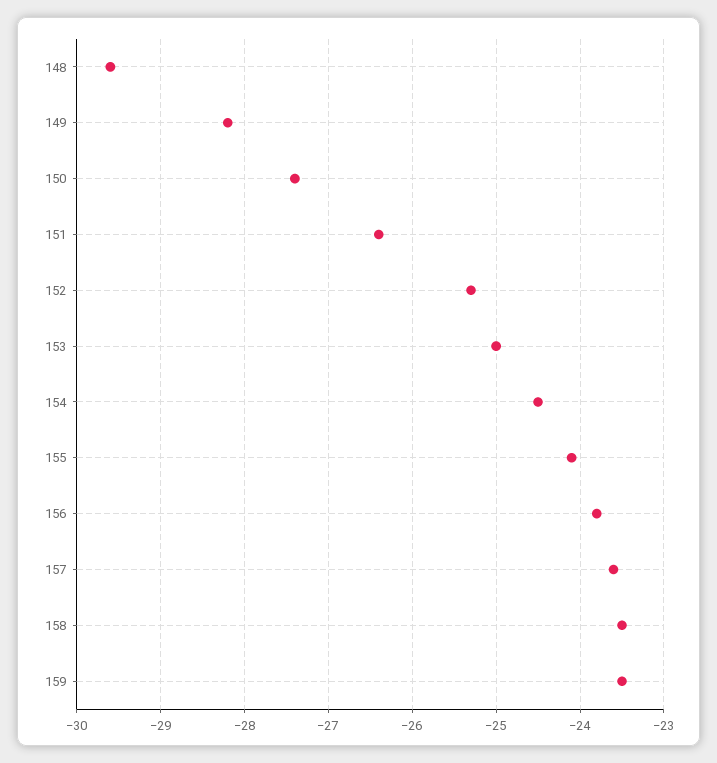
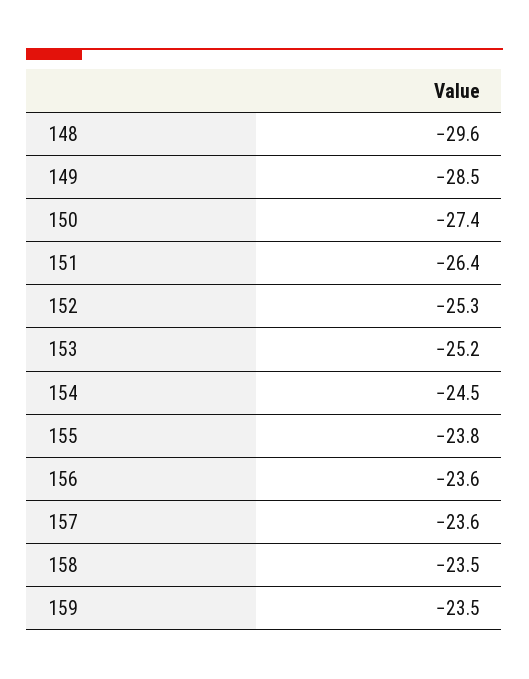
149: -28.2 -> -28.5
153: -25 -> -25.2
155: -24.1 -> -23.8
156: -23.8 -> -23.6

